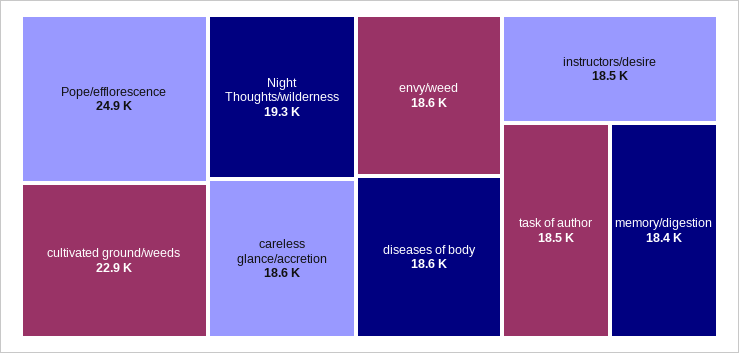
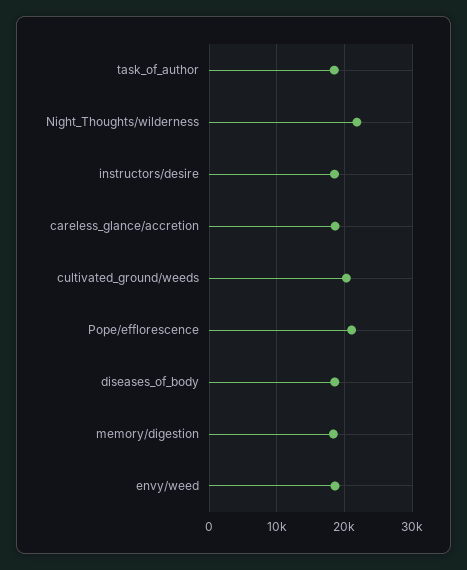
Pope/efflorescence: 24900 -> 21000
cultivated ground/weeds: 22900 -> 20000
Night Thoughts/wilderness: 19300 -> 22000

